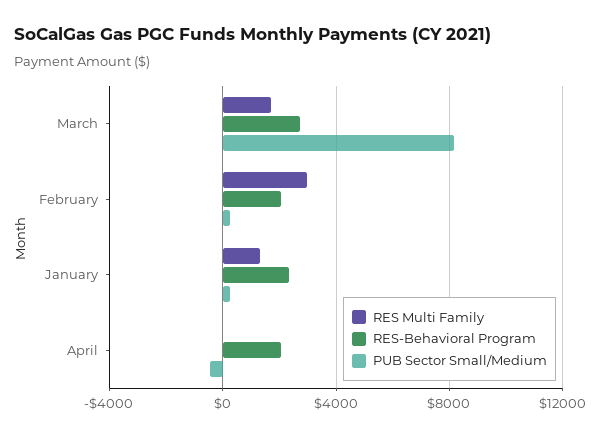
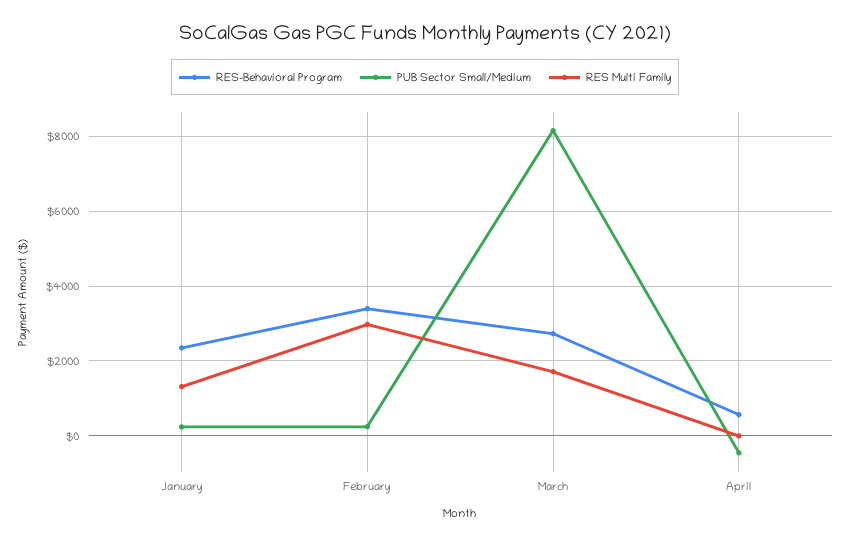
RES-Behavioral Program, February: 2000 -> 3400
RES-Behavioral Program, April: 2000 -> 600

